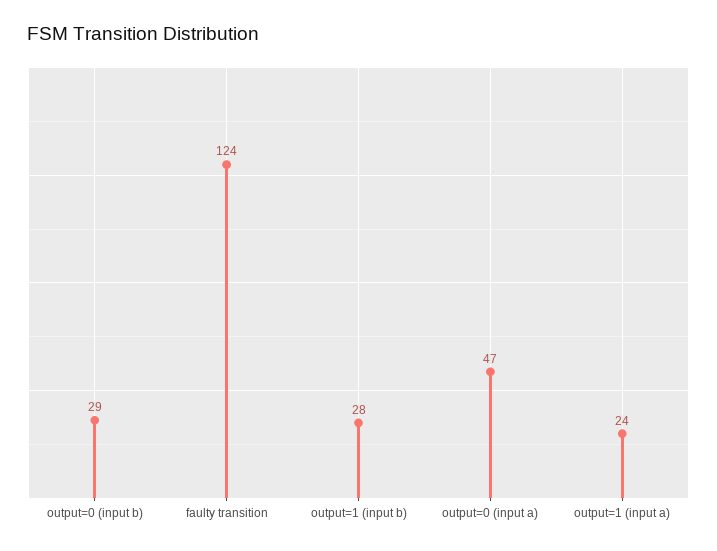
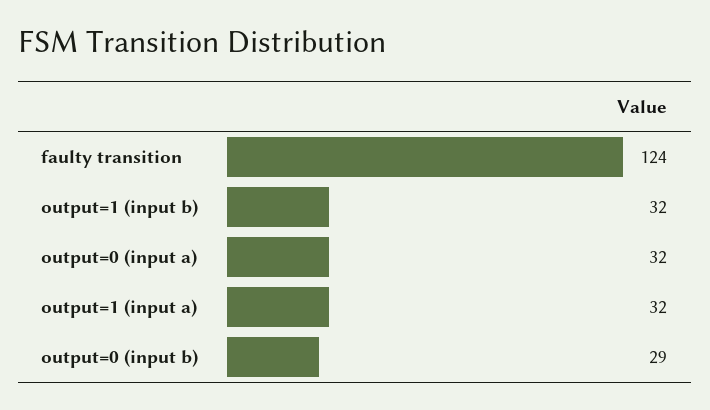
output=1 (input b): 28 -> 32
output=0 (input a): 47 -> 32
output=1 (input a): 24 -> 32

